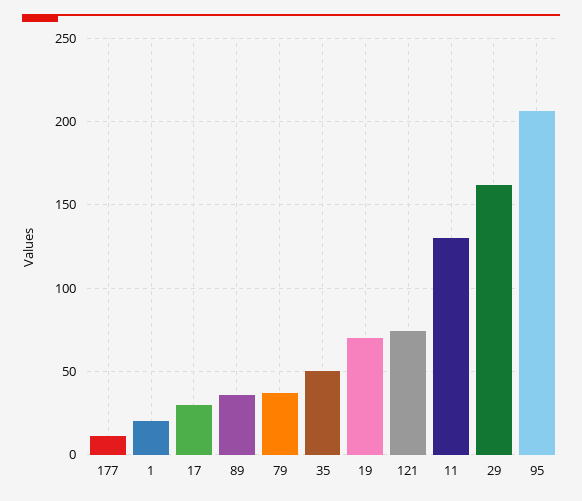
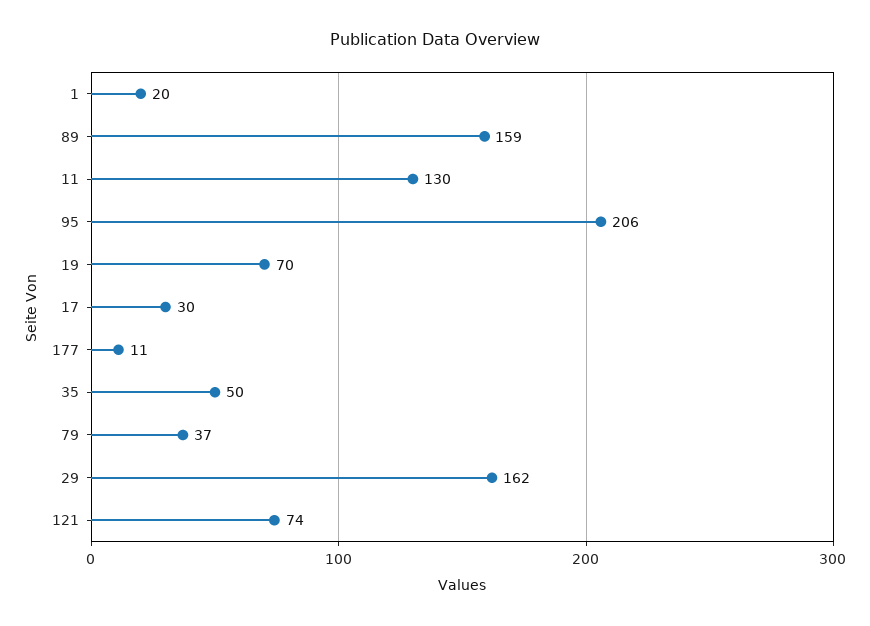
89: 35 -> 159

